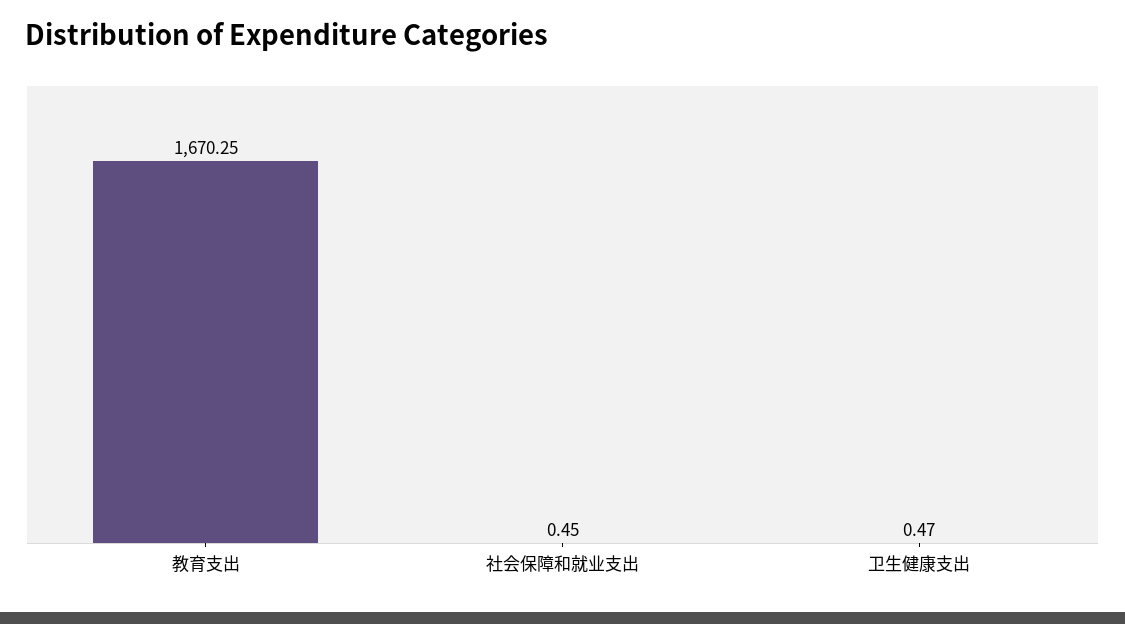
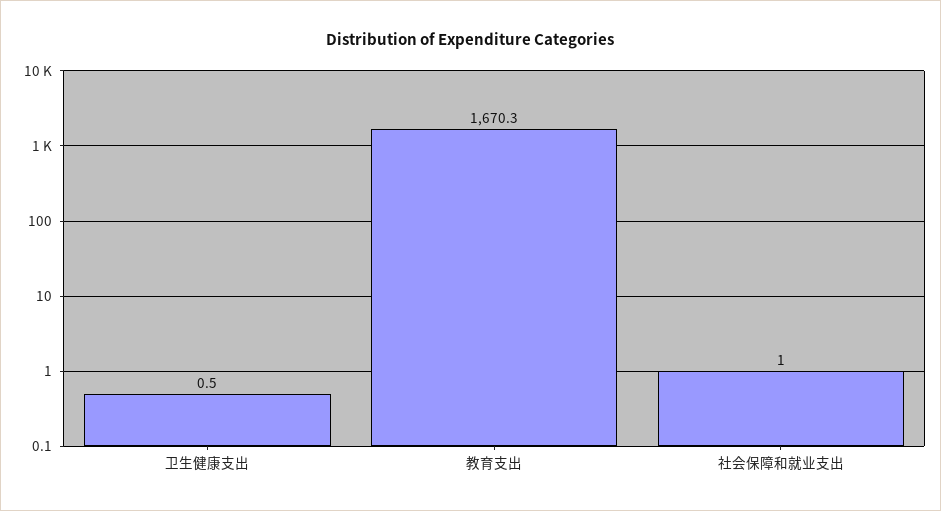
社会保障和就业支出: 0.45 -> 1

